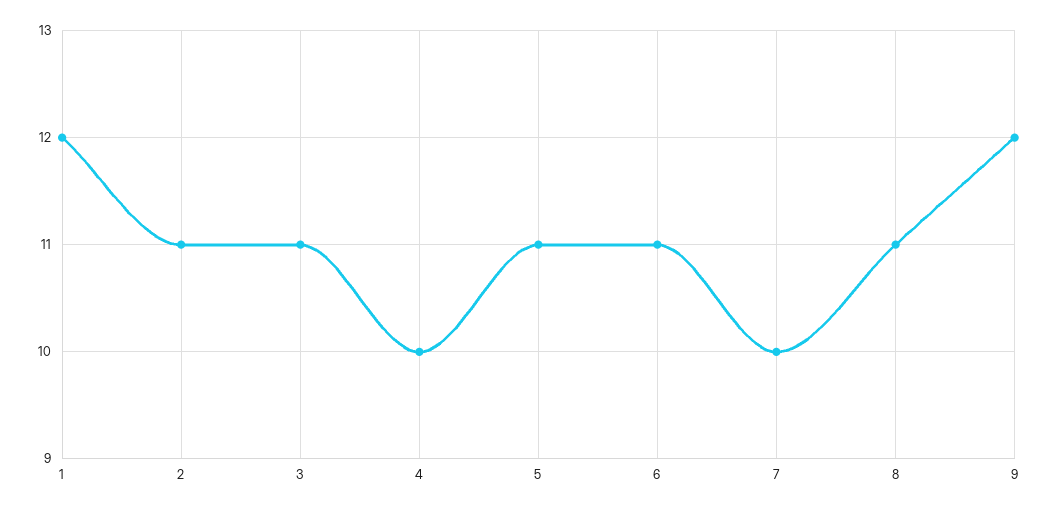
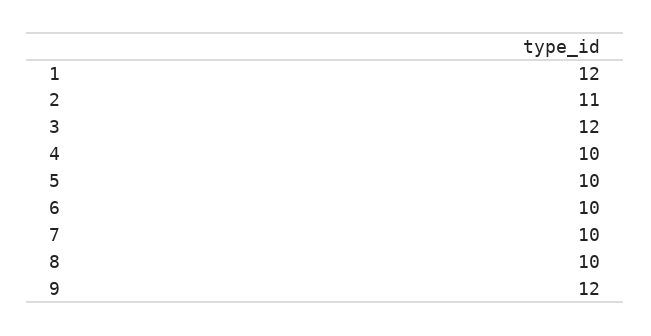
3: 11 -> 12
5: 11 -> 10
6: 11 -> 10
8: 11 -> 10

